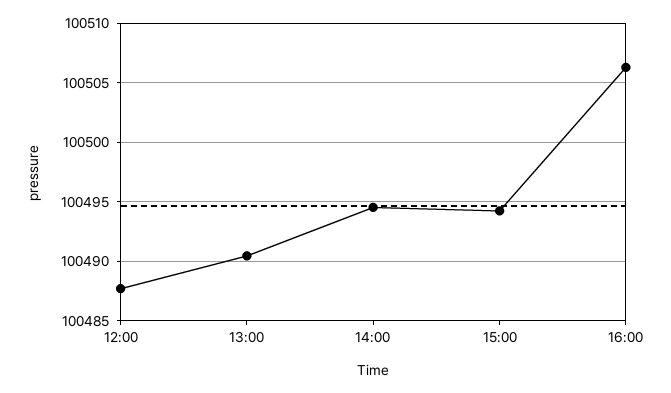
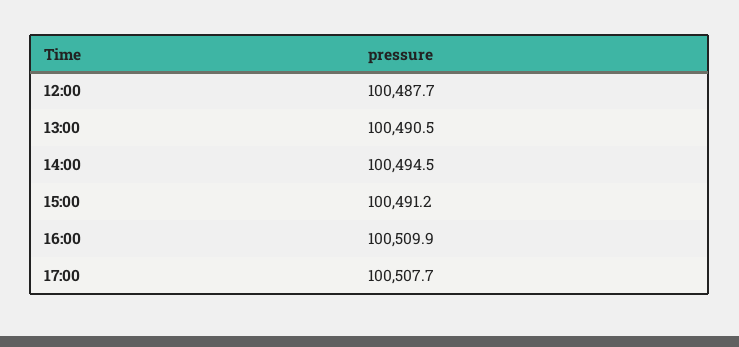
15:00: 100494 -> 100491.2
16:00: 100506 -> 100509.9
17:00: none -> 100507.7

